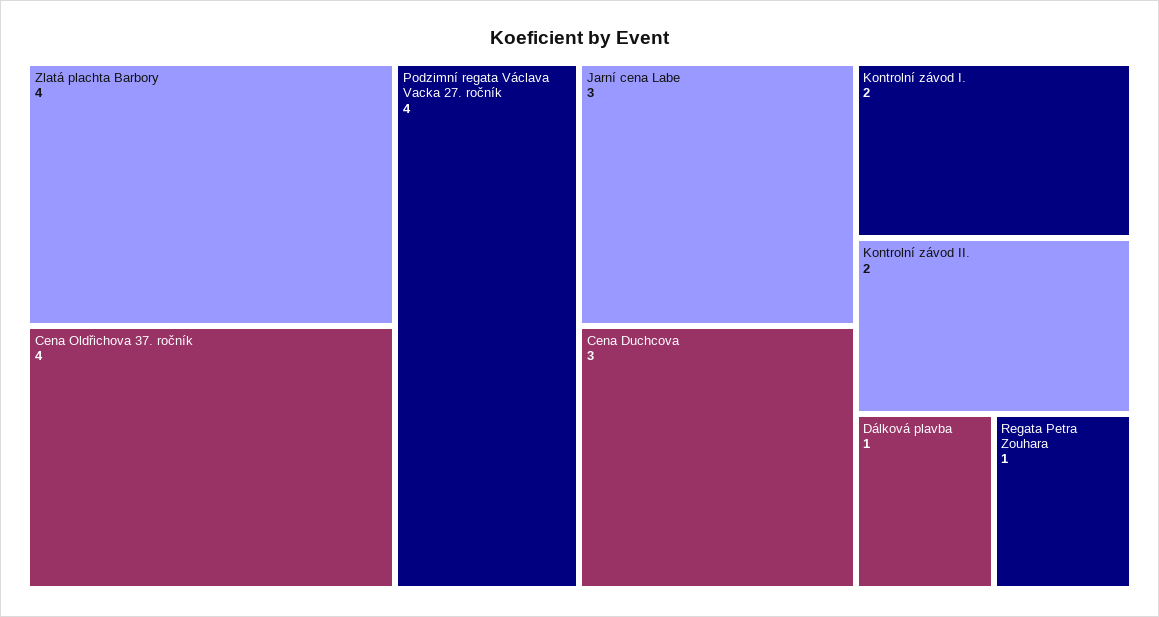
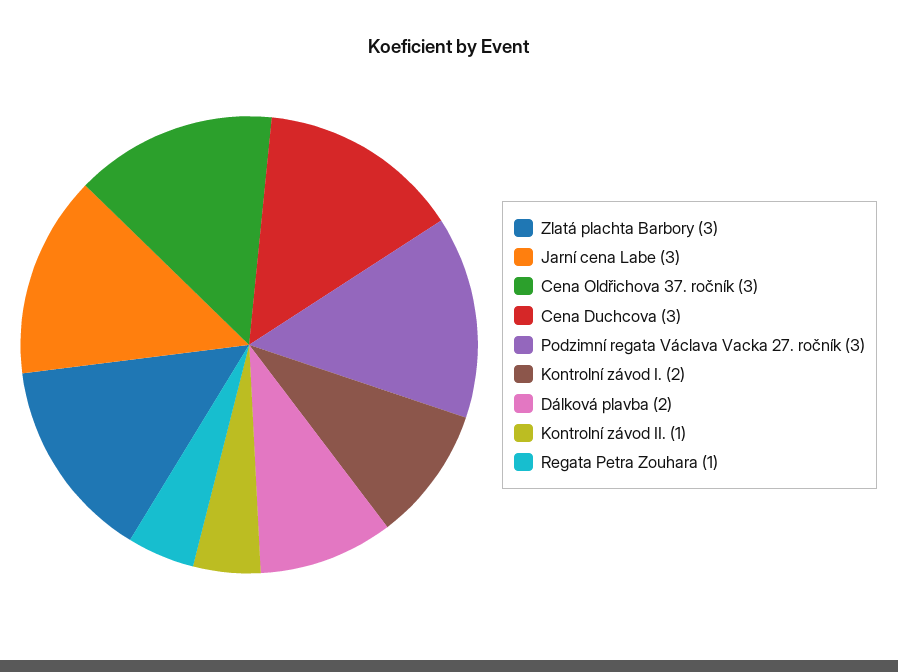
Zlatá plachta Barbory: 4 -> 3
Cena Oldřichova 37. ročník: 4 -> 3
Podzimní regata Václava Vacka 27. ročník: 4 -> 3
Kontrolní závod II.: 2 -> 1
Dálková plavba: 1 -> 2

